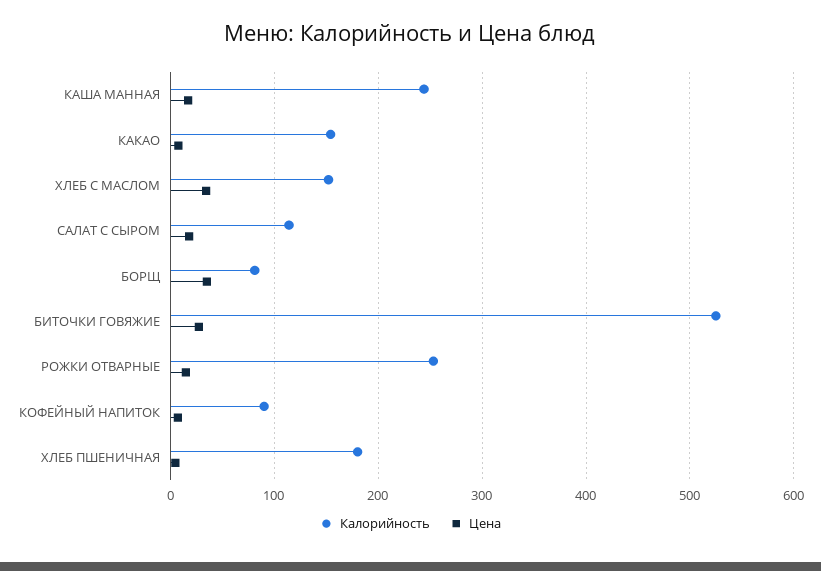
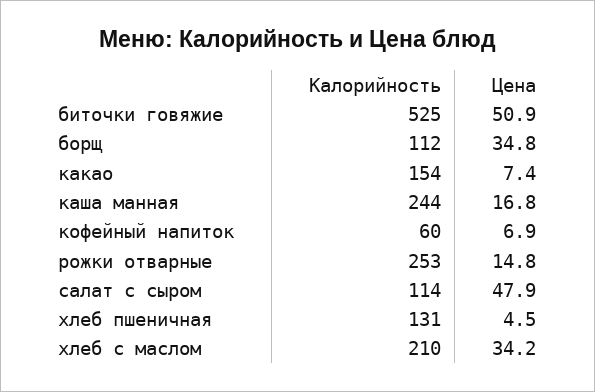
Калорийность, ХЛЕБ С МАСЛОМ: 150 -> 210
Цена, САЛАТ С СЫРОМ: 20 -> 47.9
Калорийность, БОРЩ: 80 -> 112
Цена, БИТОЧКИ ГОВЯЖИЕ: 30 -> 50.9
Калорийность, КОФЕЙНЫЙ НАПИТОК: 90 -> 60
Калорийность, ХЛЕБ ПШЕНИЧНАЯ: 180 -> 131

